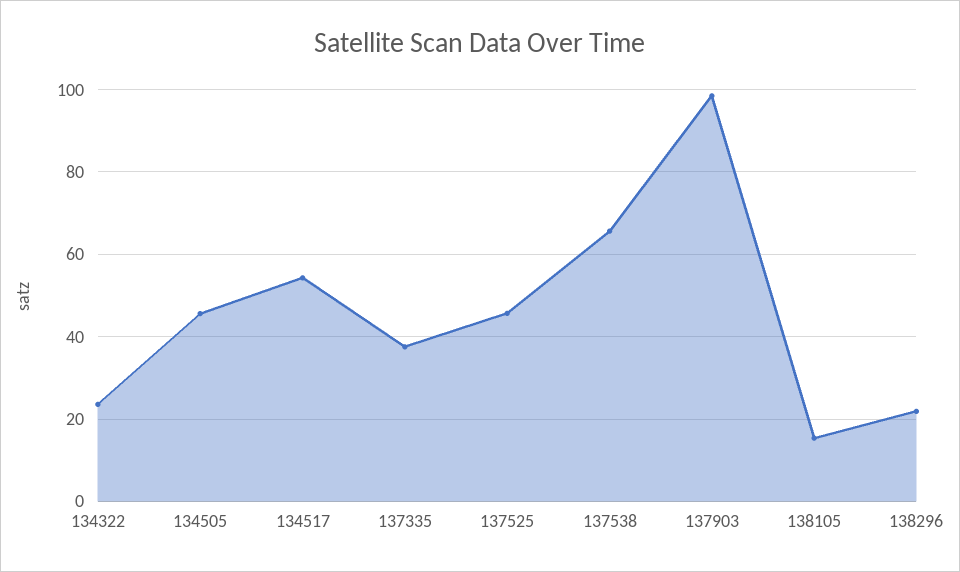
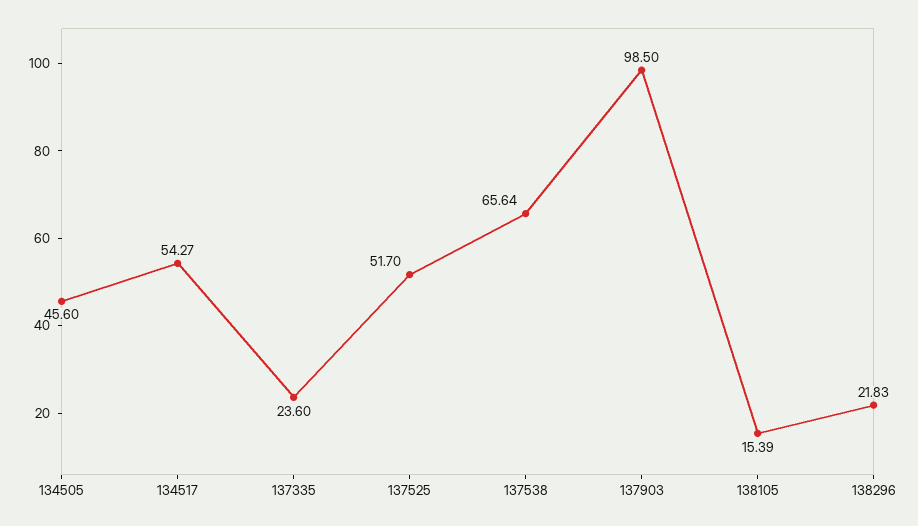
134322: 24 -> none
137335: 38 -> 23.6
137525: 46 -> 51.7

